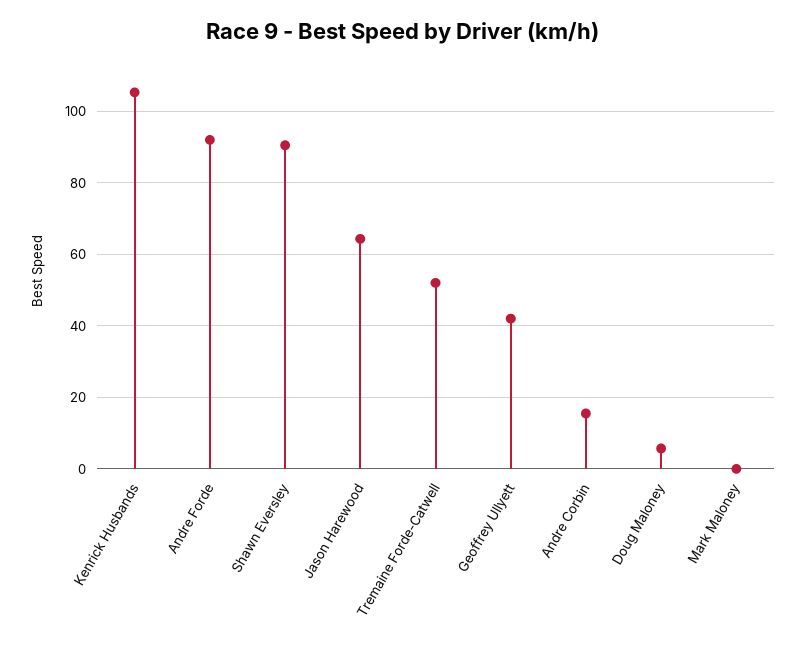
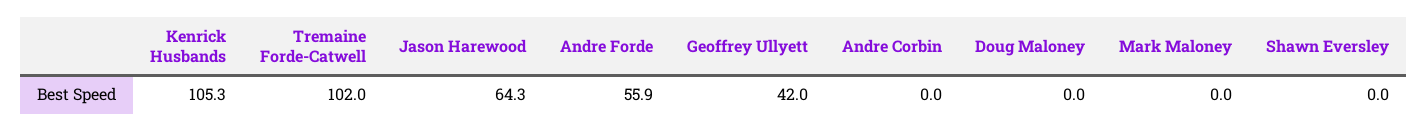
Andre Forde: 92 -> 55.9
Shawn Eversley: 90 -> 0
Tremaine Forde-Catwell: 52 -> 102
Andre Corbin: 16 -> 0
Doug Maloney: 6 -> 0

